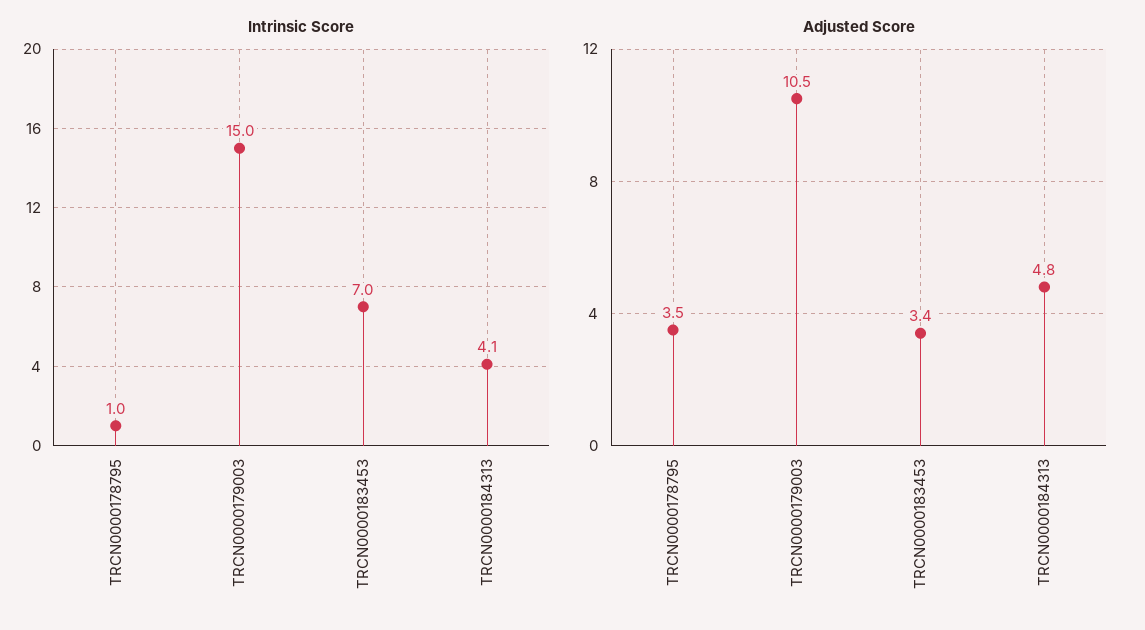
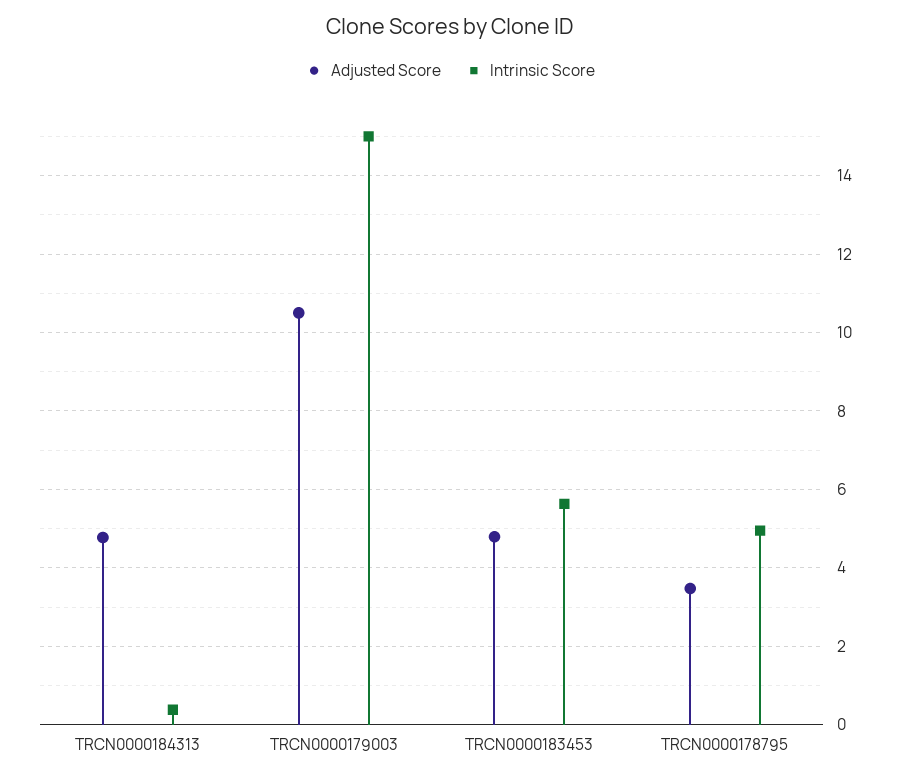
Intrinsic Score, TRCN0000178795: 1 -> 5
Intrinsic Score, TRCN0000183453: 7 -> 5.6
Intrinsic Score, TRCN0000184313: 4.1 -> 0.4
Adjusted Score, TRCN0000183453: 3.4 -> 4.8

